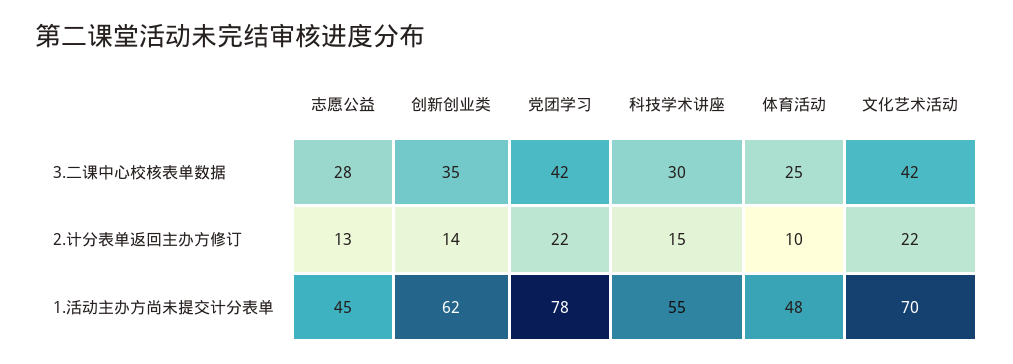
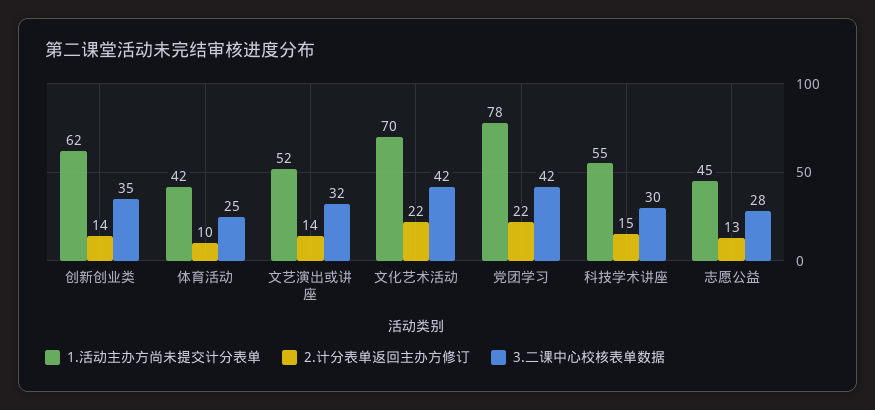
1.活动主办方尚未提交计分表单, 体育活动: 48 -> 42
1.活动主办方尚未提交计分表单, 文艺演出或讲座: none -> 52
2.计分表单返回主办方修订, 文艺演出或讲座: none -> 14
3.二课中心校核表单数据, 文艺演出或讲座: none -> 32

